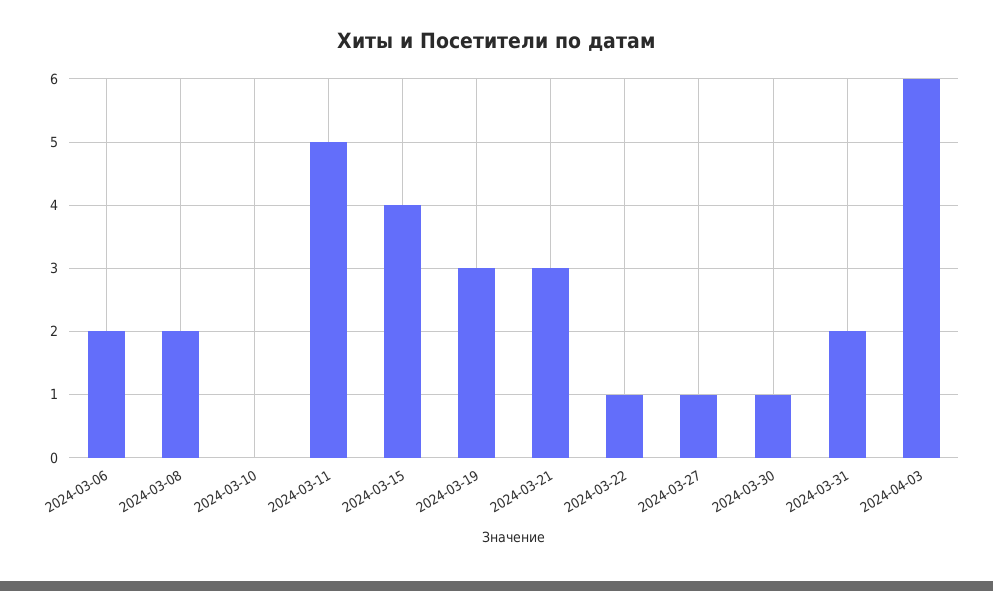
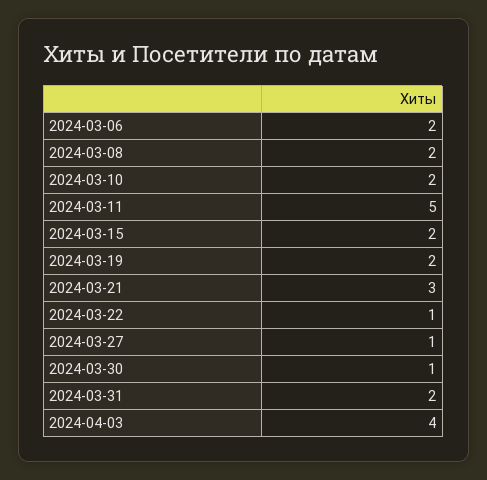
2024-03-10: 0 -> 2
2024-03-15: 4 -> 2
2024-03-19: 3 -> 2
2024-04-03: 6 -> 4

